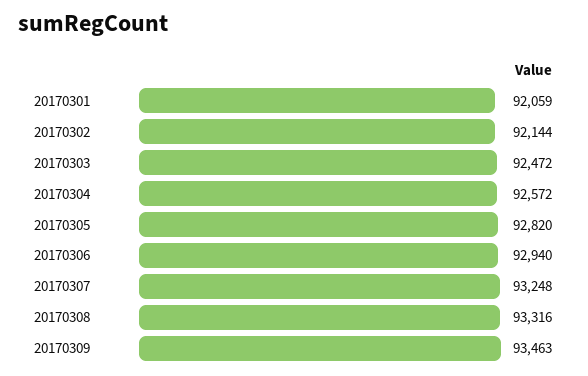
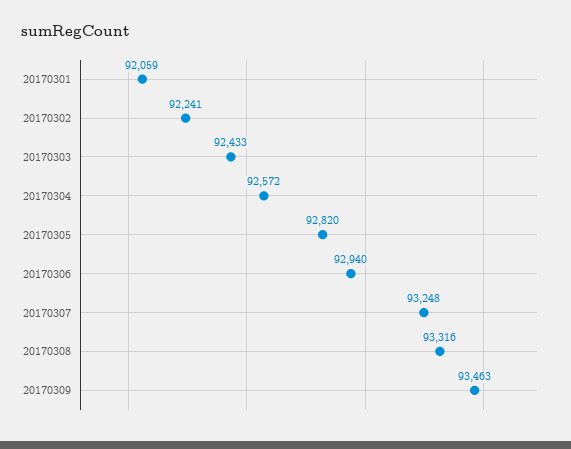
20170302: 92144 -> 92241
20170303: 92472 -> 92433

